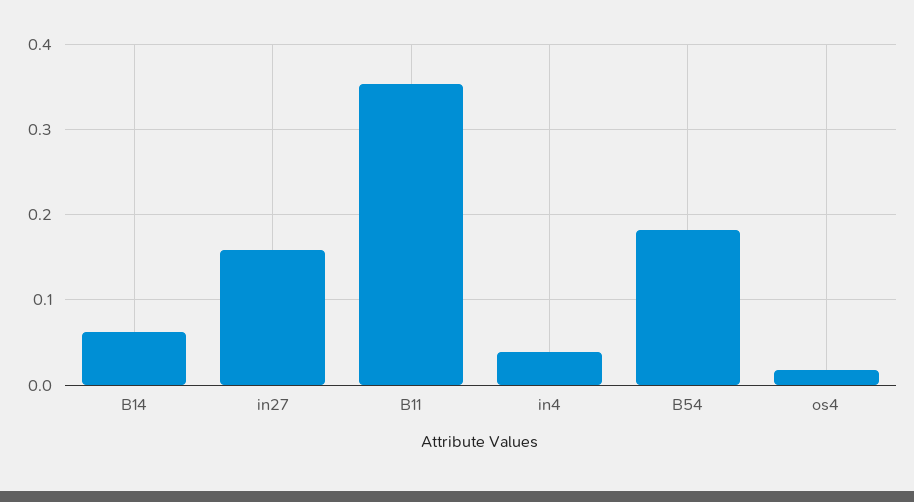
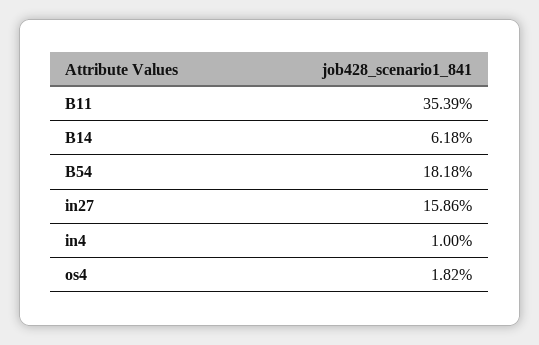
in4: 0.04 -> 0.01

